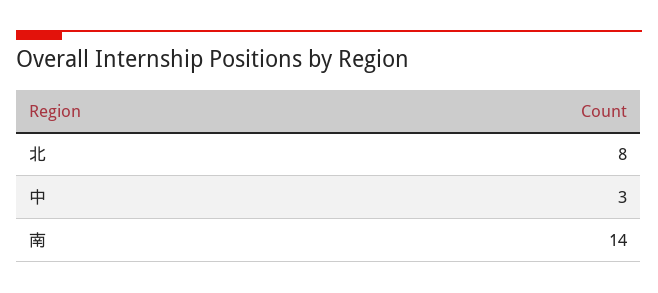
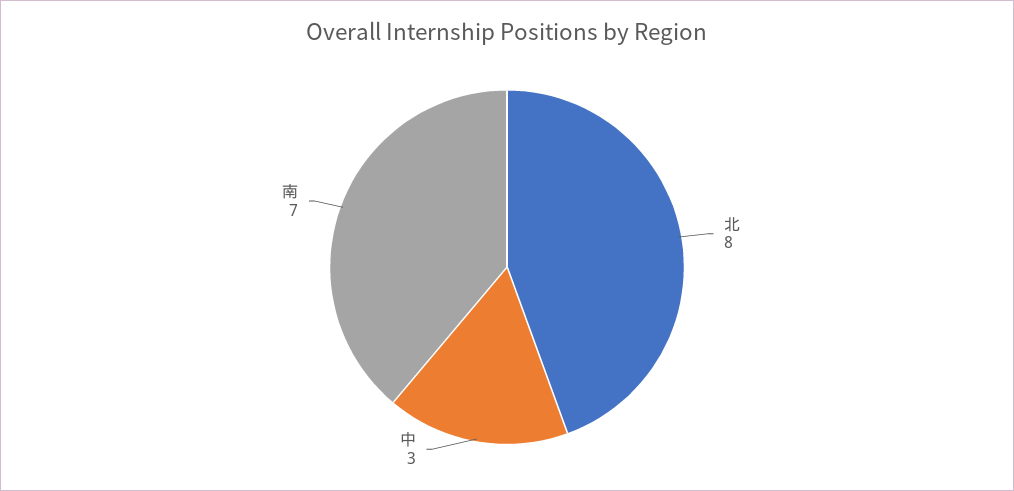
南: 14 -> 7

